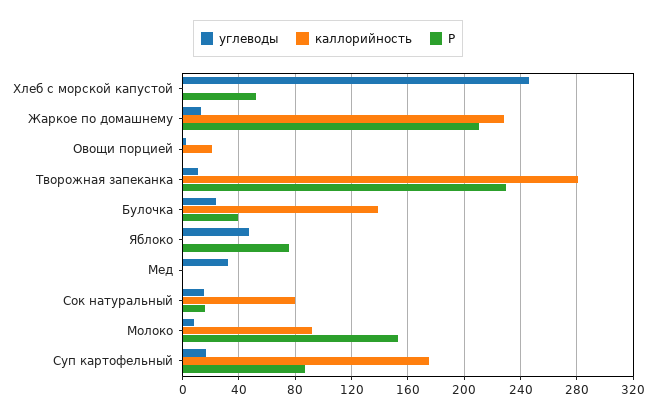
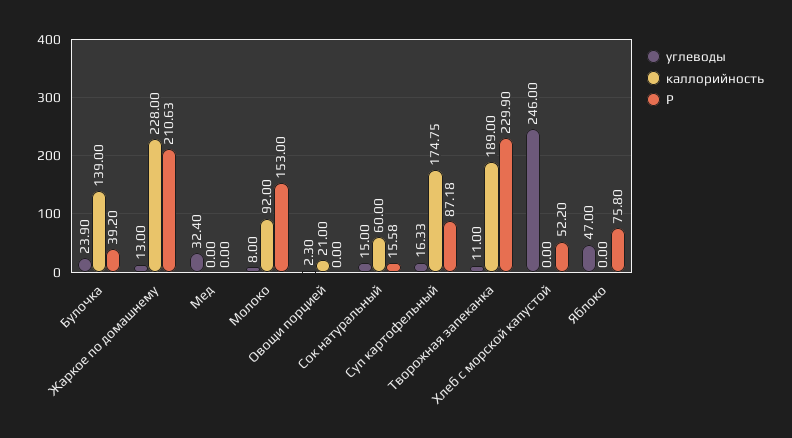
каллорийность, Творожная запеканка: 280 -> 189
каллорийность, Сок натуральный: 80 -> 60

